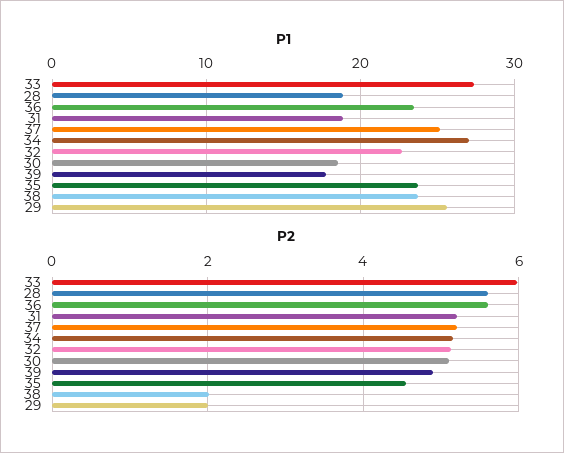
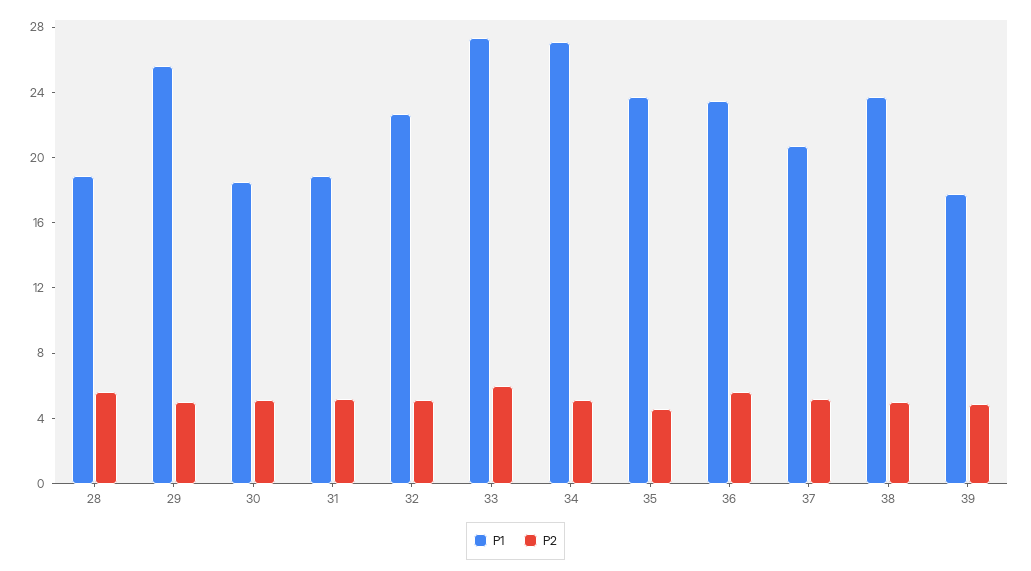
P1, 37: 25 -> 21
P2, 38: 2 -> 5
P2, 29: 2 -> 5

